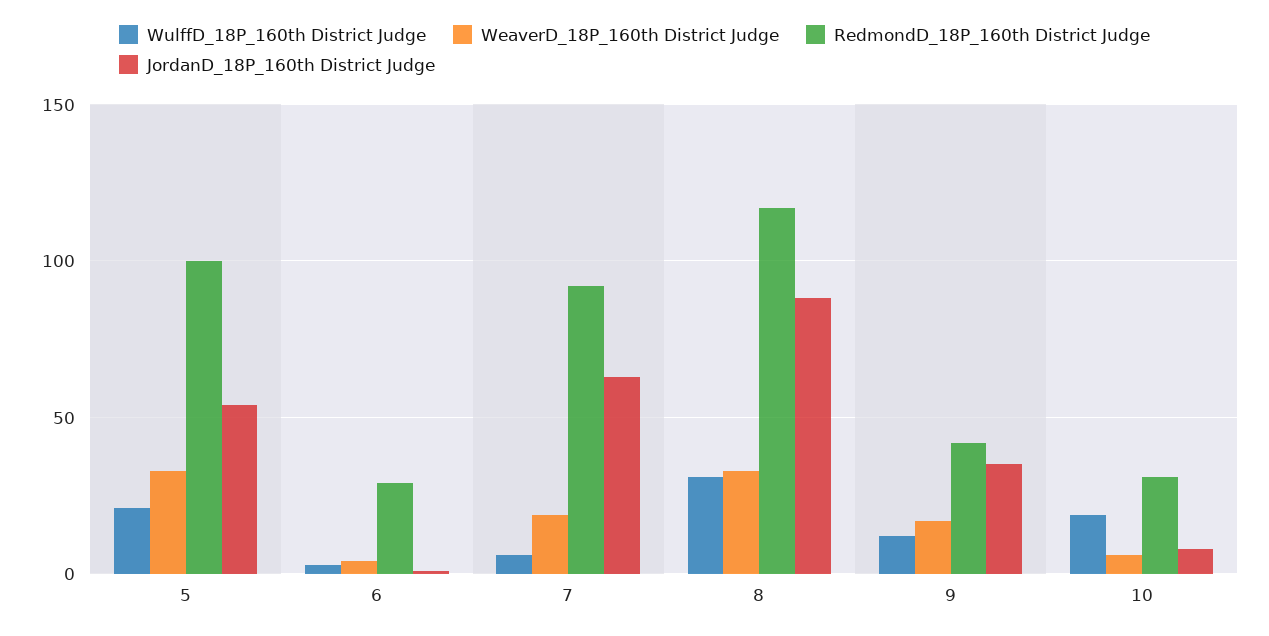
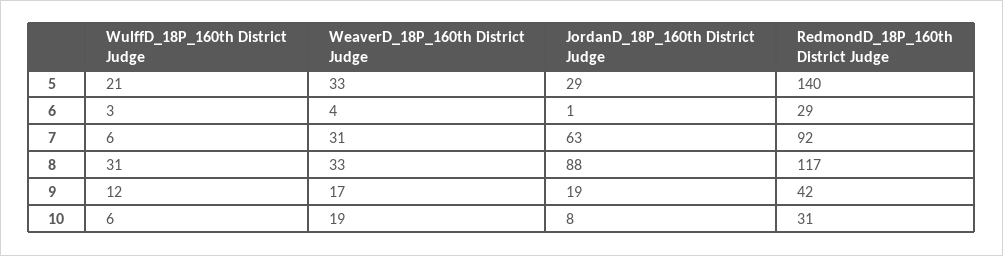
RedmondD_18P_160th District Judge, 5: 100 -> 140
JordanD_18P_160th District Judge, 5: 55 -> 29
WeaverD_18P_160th District Judge, 7: 20 -> 31
JordanD_18P_160th District Judge, 9: 35 -> 19
WulffD_18P_160th District Judge, 10: 20 -> 6
WeaverD_18P_160th District Judge, 10: 5 -> 19

